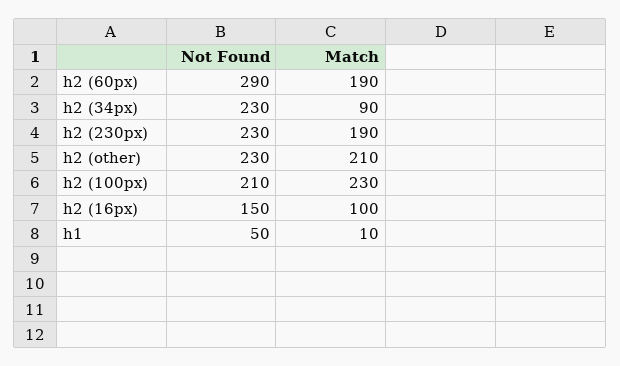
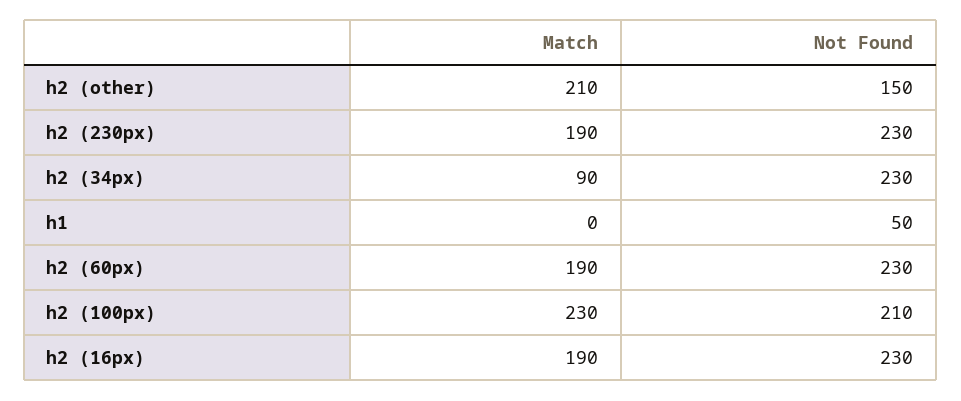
Not Found, h2 (60px): 290 -> 230
Not Found, h2 (other): 230 -> 150
Not Found, h2 (16px): 150 -> 230
Match, h2 (16px): 100 -> 190
Match, h1: 10 -> 0

